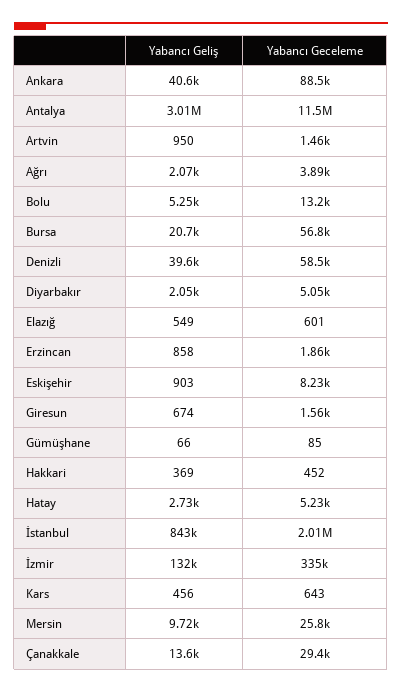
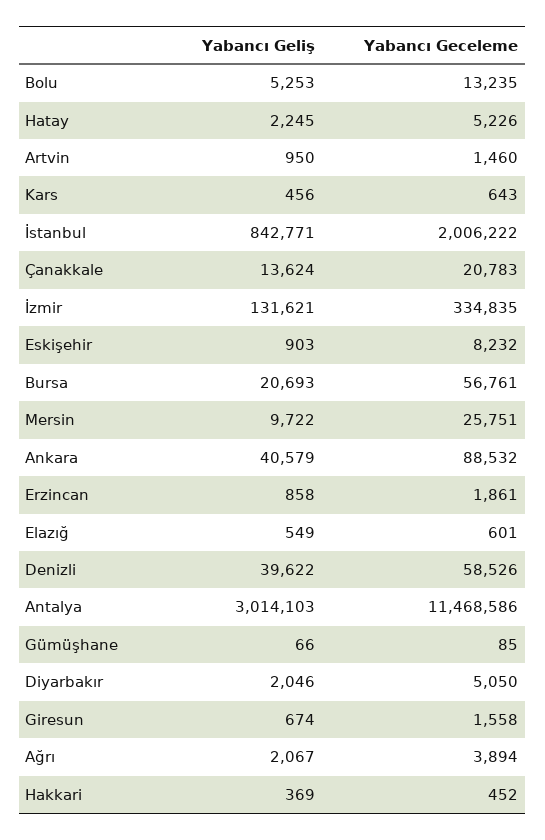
Yabancı Geliş, Hatay: 2730 -> 2245
Yabancı Geceleme, Çanakkale: 29400 -> 20783

